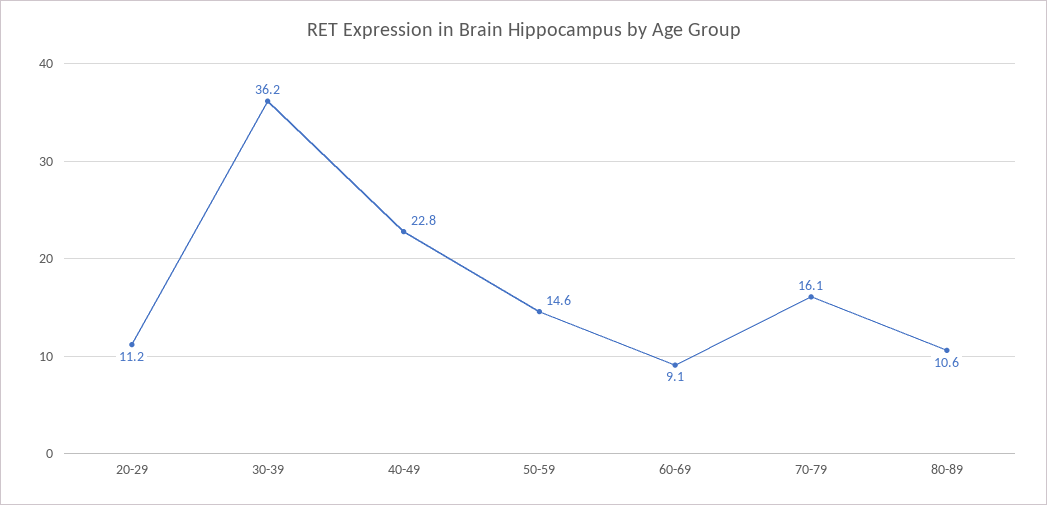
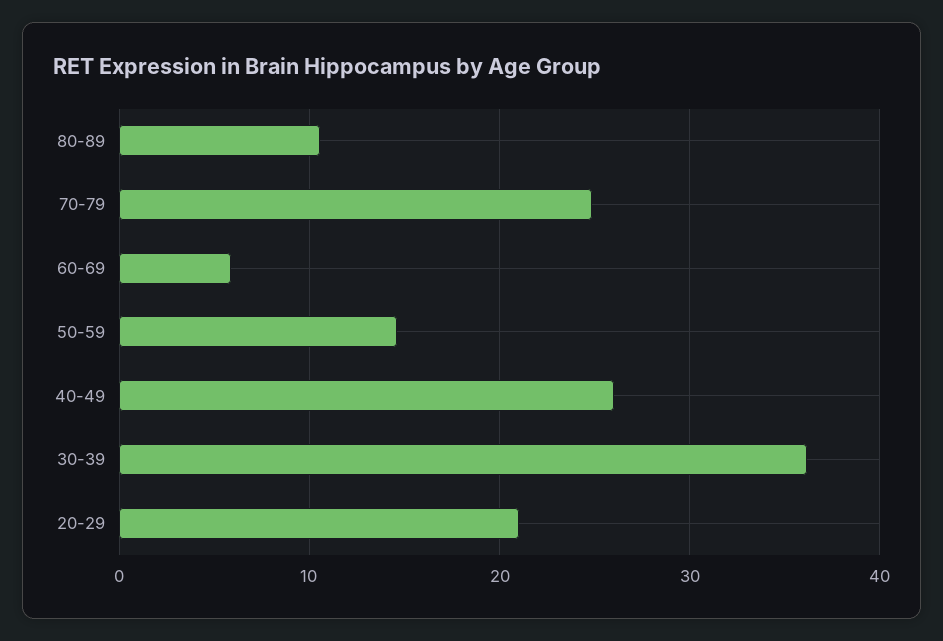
20-29: 11.2 -> 21
40-49: 22.8 -> 26
60-69: 9.1 -> 6
70-79: 16.1 -> 25

